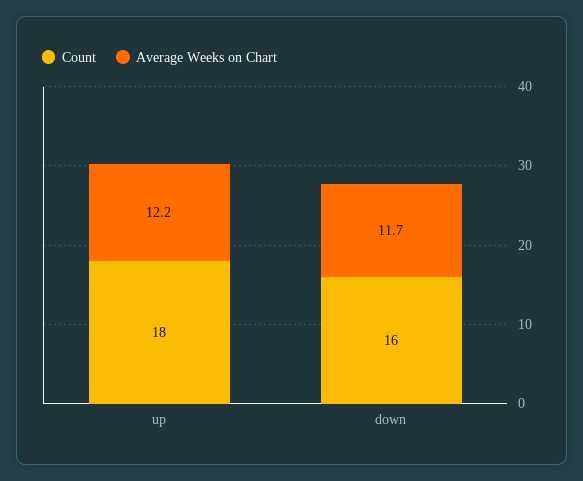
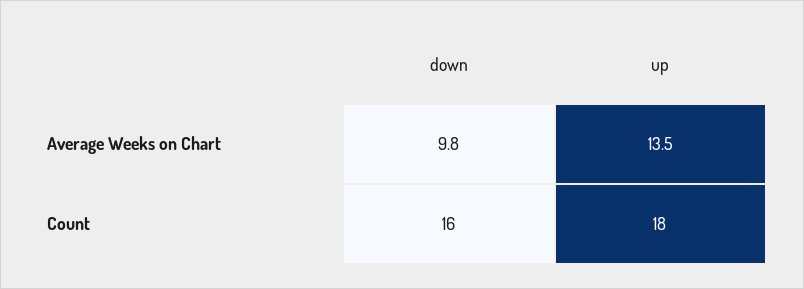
Average Weeks on Chart, up: 12.2 -> 13.5
Average Weeks on Chart, down: 11.7 -> 9.8

